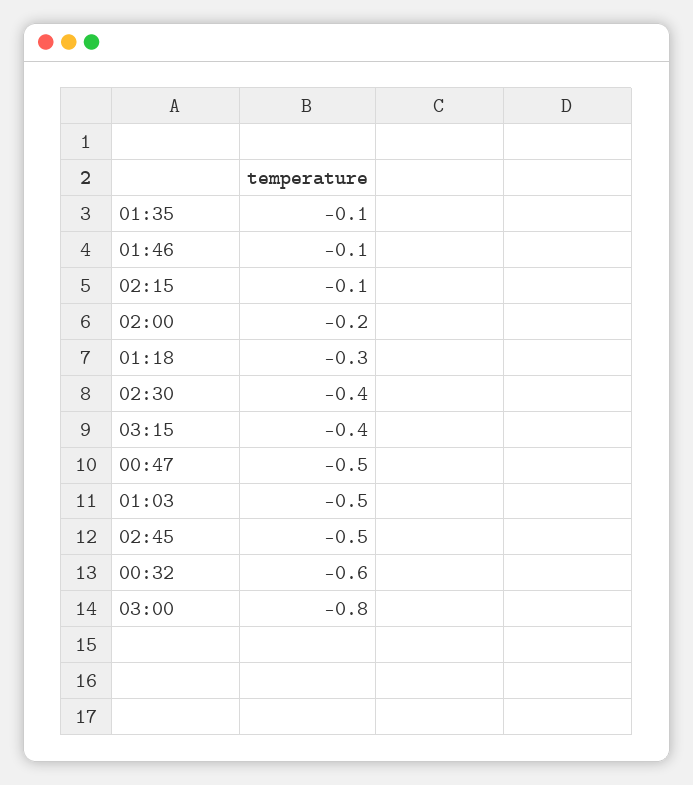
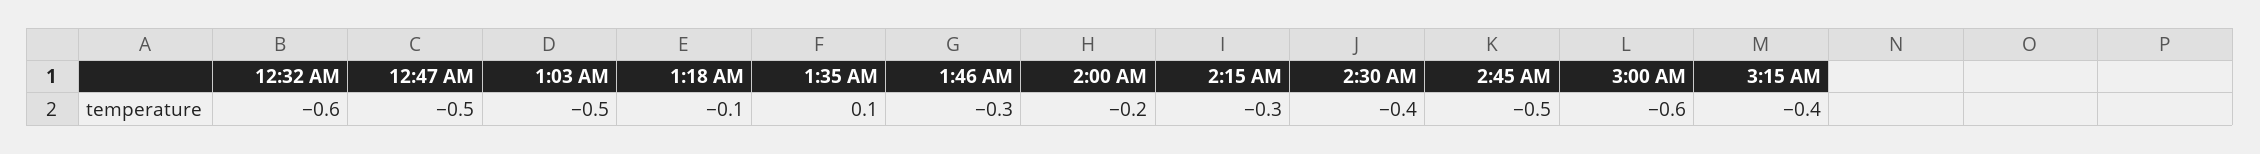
01:35: -0.1 -> 0.1
01:46: -0.1 -> -0.3
02:15: -0.1 -> -0.3
01:18: -0.3 -> -0.1
03:00: -0.8 -> -0.6

